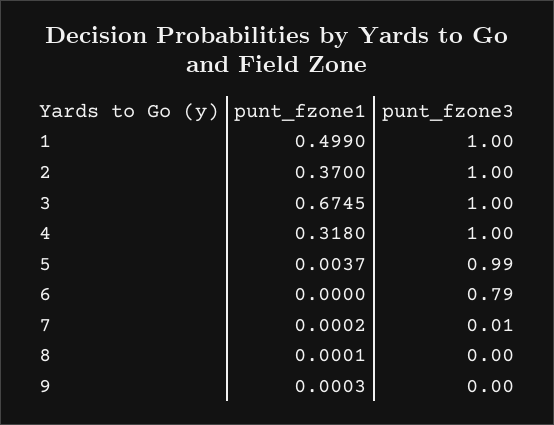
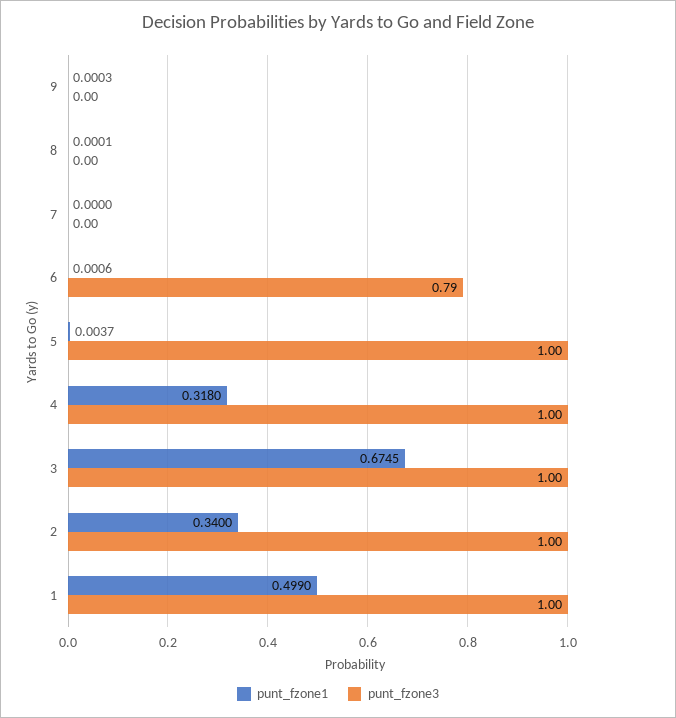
punt_fzone1, 2: 0.37 -> 0.34
punt_fzone3, 5: 0.99 -> 1
punt_fzone1, 6: 0 -> 0.0006
punt_fzone1, 7: 0.0002 -> 0
punt_fzone3, 7: 0.01 -> 0

